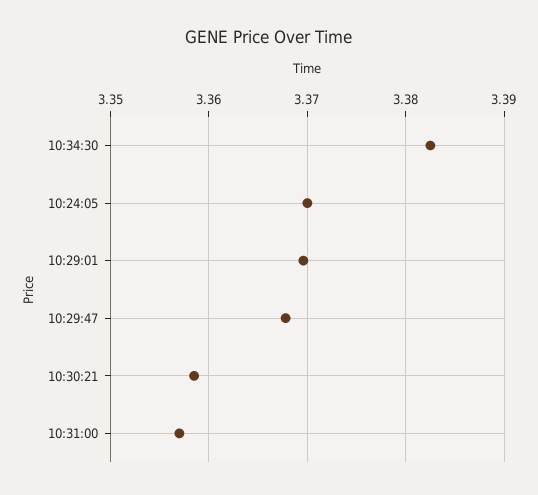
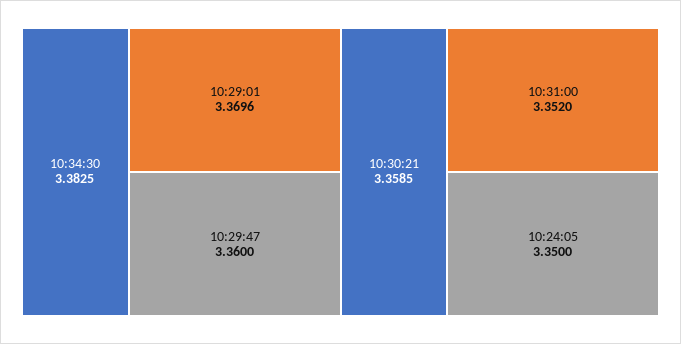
10:24:05: 3.37 -> 3.35
10:29:47: 3.368 -> 3.36
10:31:00: 3.357 -> 3.352

